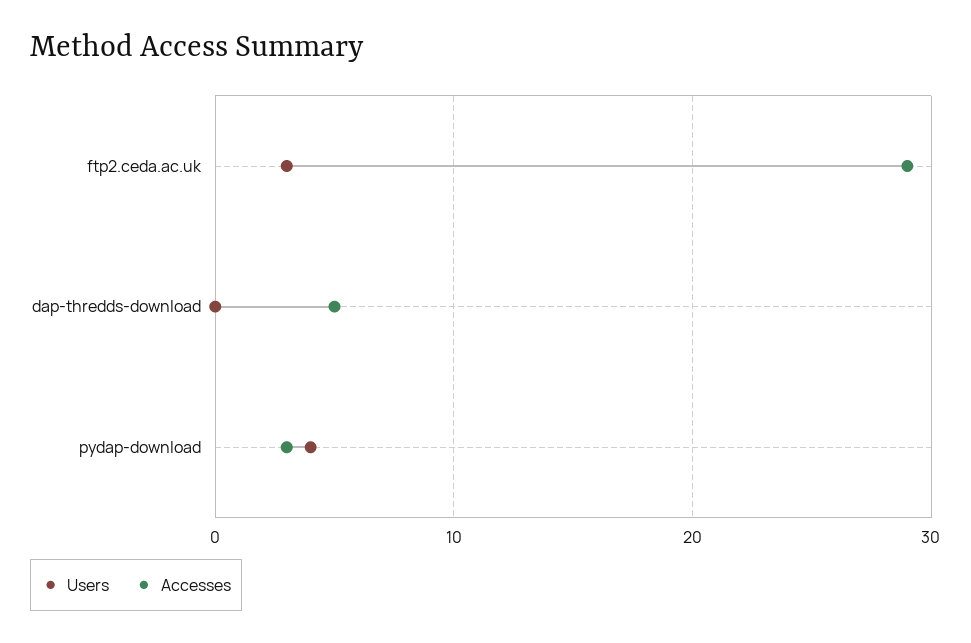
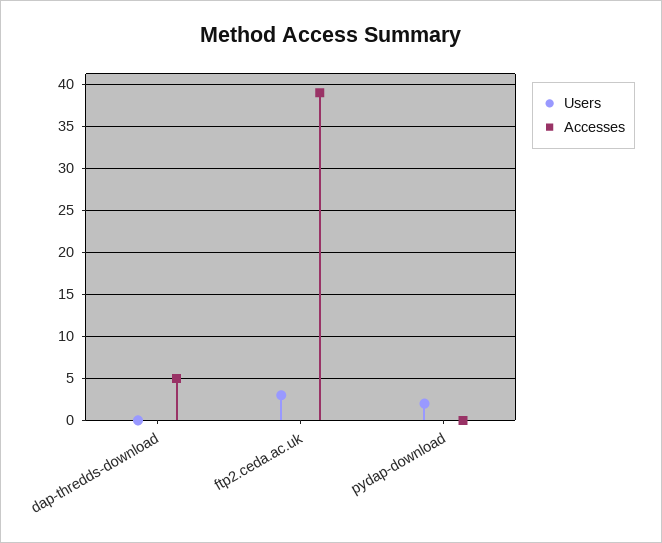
Accesses, ftp2.ceda.ac.uk: 29 -> 39
Users, pydap-download: 4 -> 2
Accesses, pydap-download: 3 -> 0

